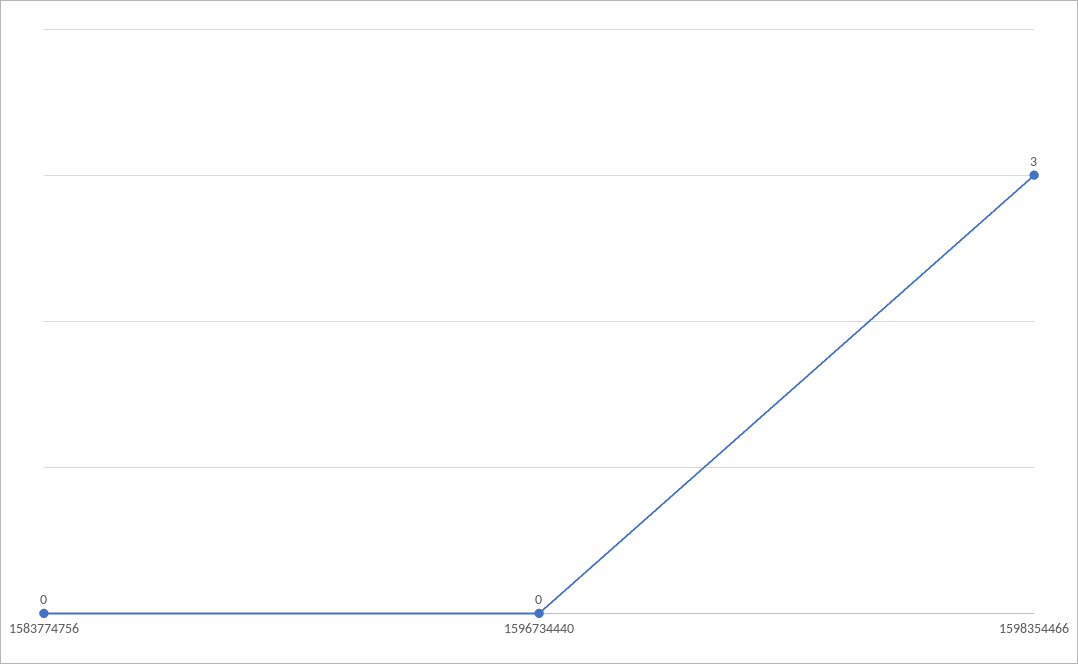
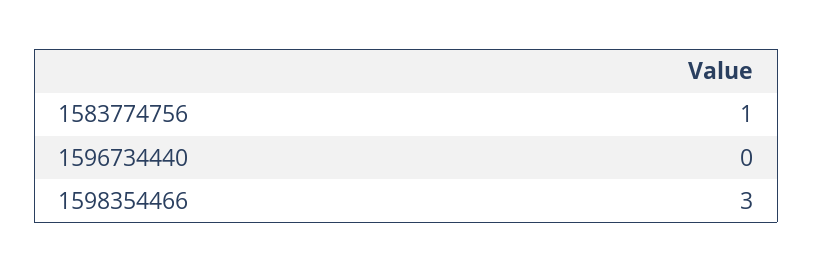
1583774756: 0 -> 1

